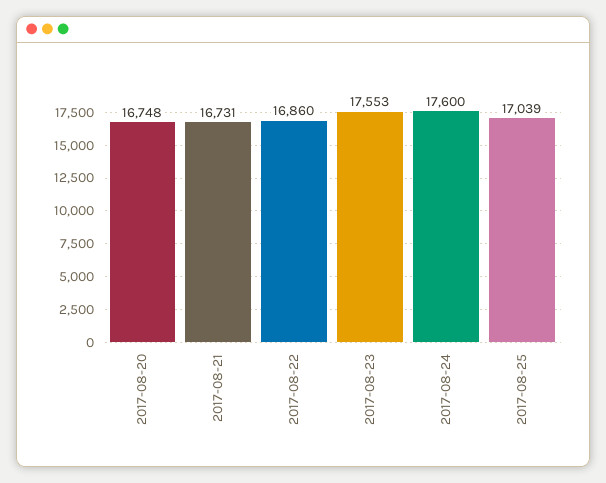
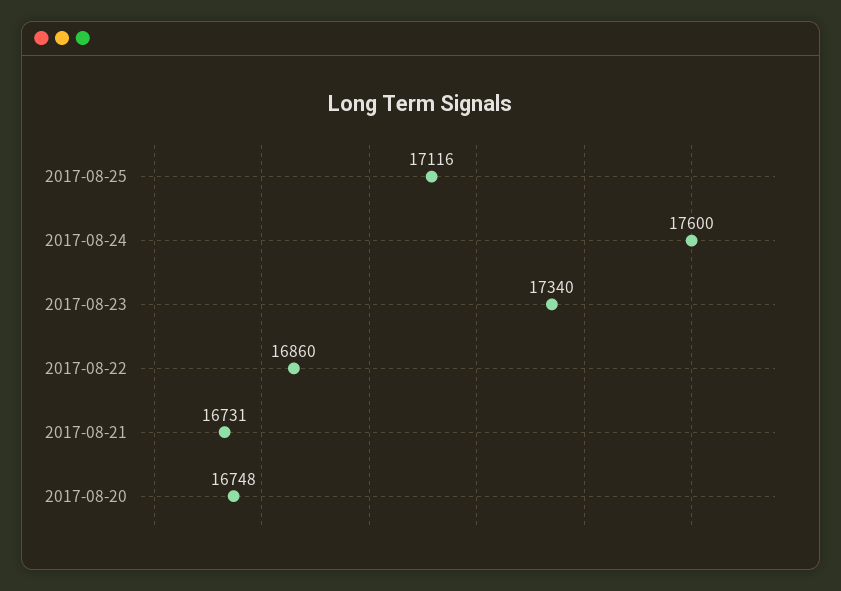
2017-08-23: 17553 -> 17340
2017-08-25: 17039 -> 17116

